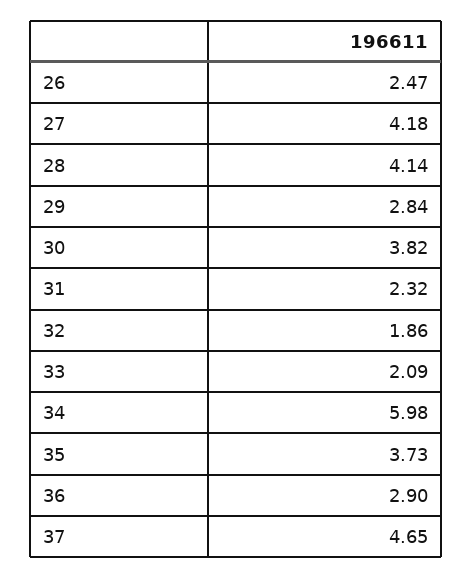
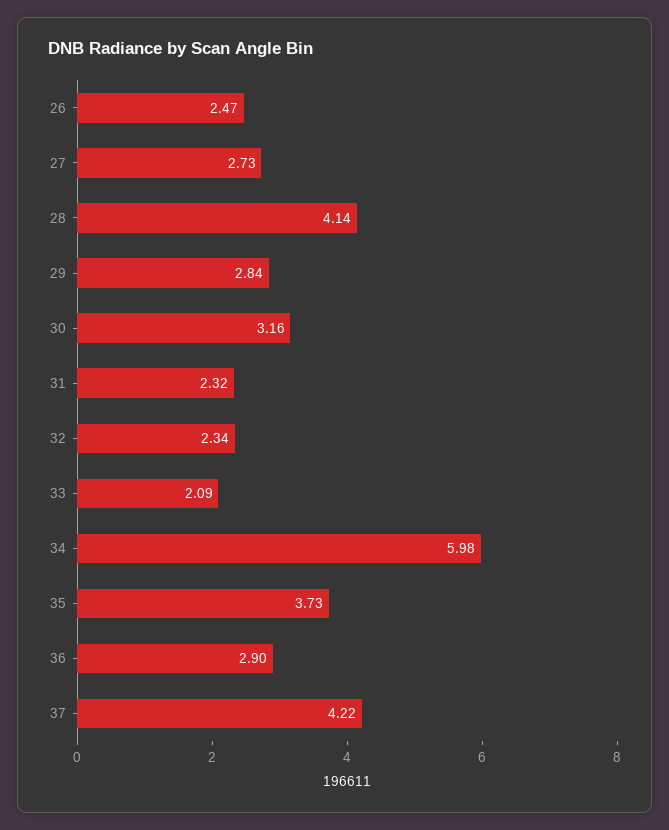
27: 4.18 -> 2.73
30: 3.82 -> 3.16
32: 1.86 -> 2.34
37: 4.65 -> 4.22

